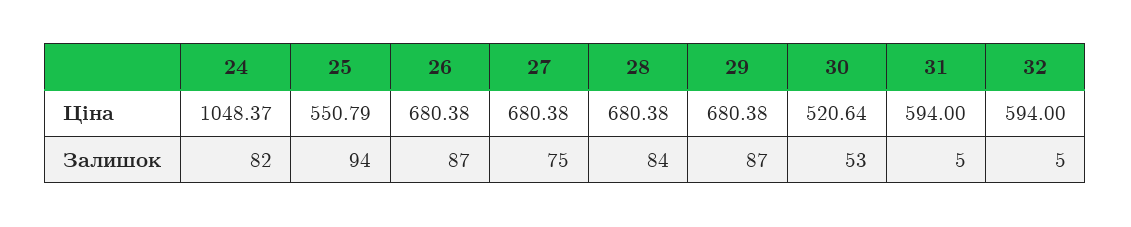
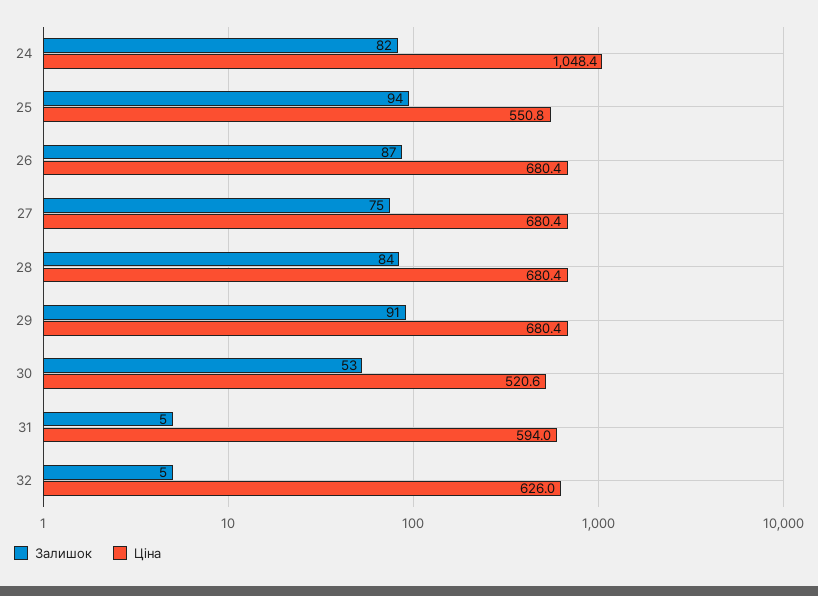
Ціна, 32: 594 -> 626
Залишок, 29: 87 -> 91

